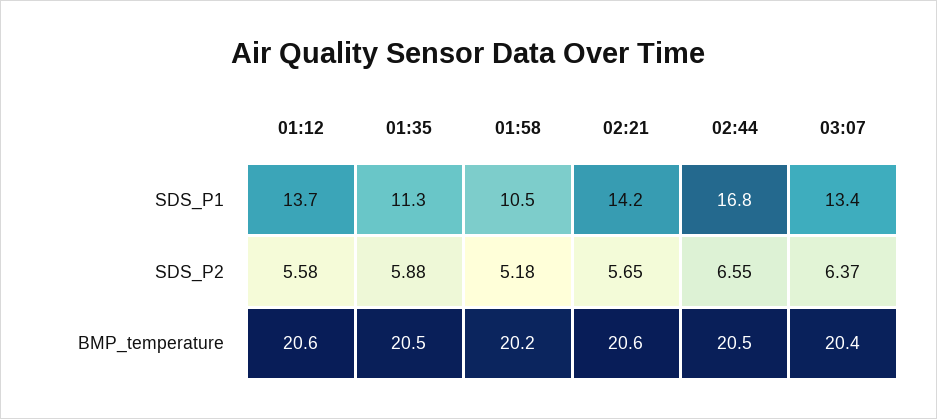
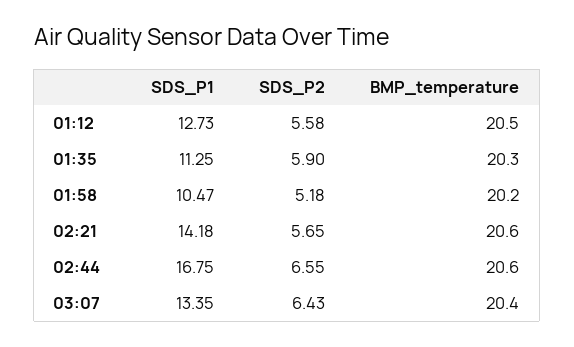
01:12, SDS_P1: 13.7 -> 12.73
01:35, SDS_P2: 5.88 -> 5.9
03:07, SDS_P2: 6.37 -> 6.43
01:12, BMP_temperature: 20.6 -> 20.5
01:35, BMP_temperature: 20.5 -> 20.3
02:44, BMP_temperature: 20.5 -> 20.6

